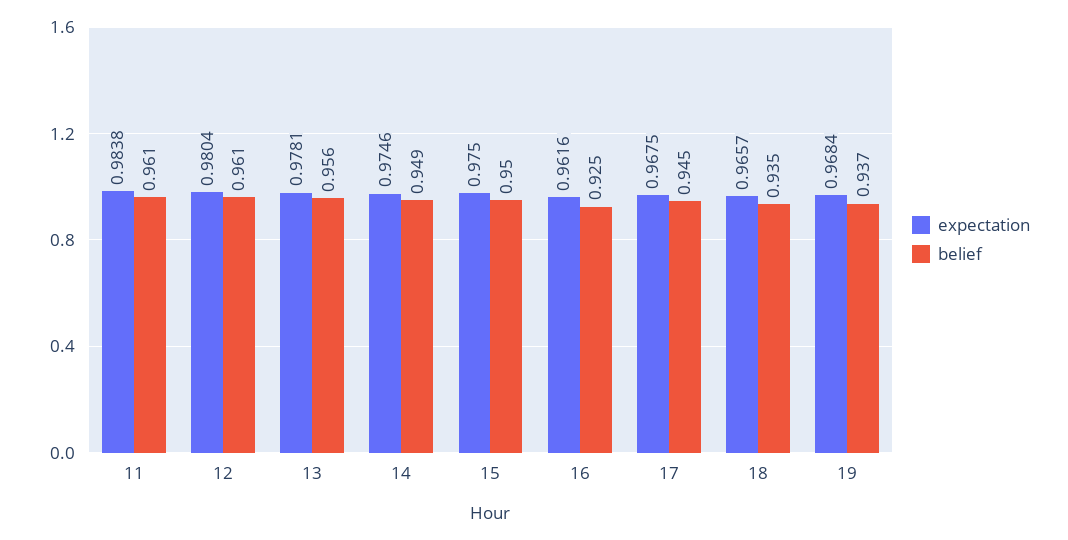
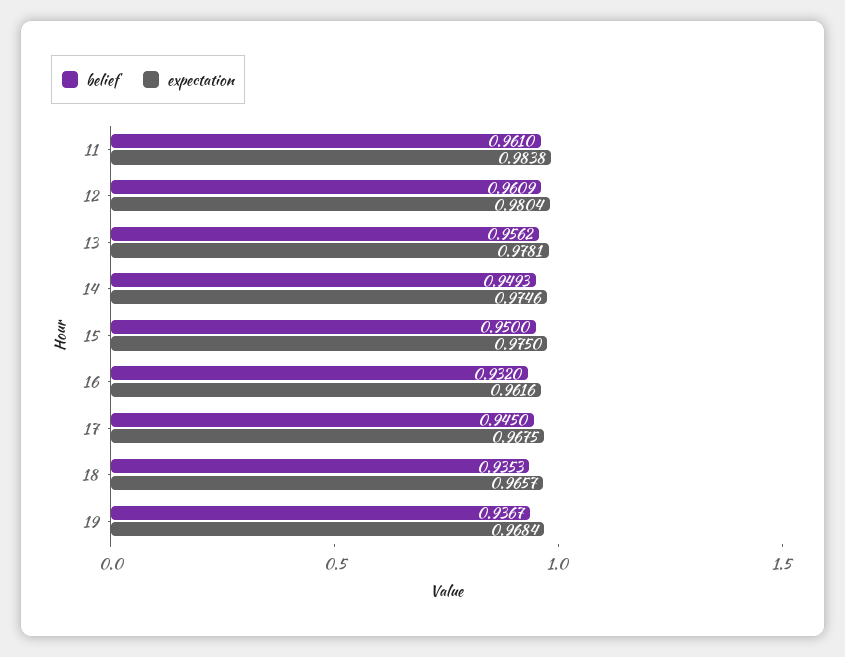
belief, 16: 0.925 -> 0.932

